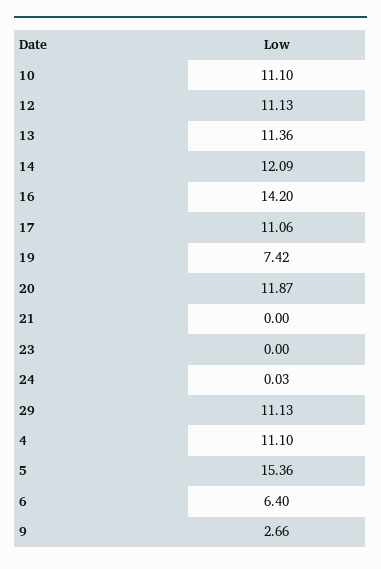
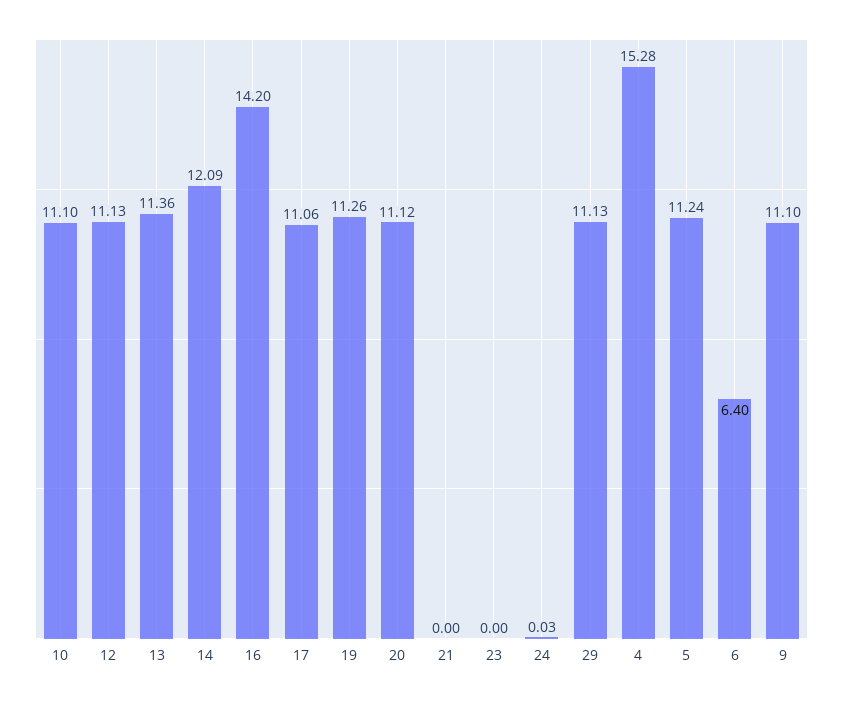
19: 7.42 -> 11.26
20: 11.87 -> 11.12
4: 11.1 -> 15.28
5: 15.36 -> 11.24
9: 2.66 -> 11.1

